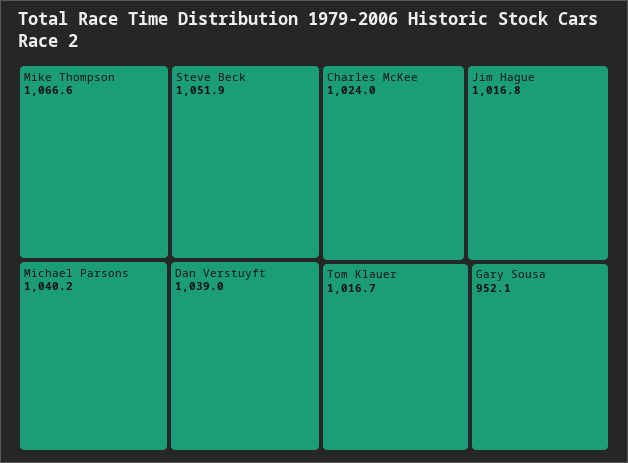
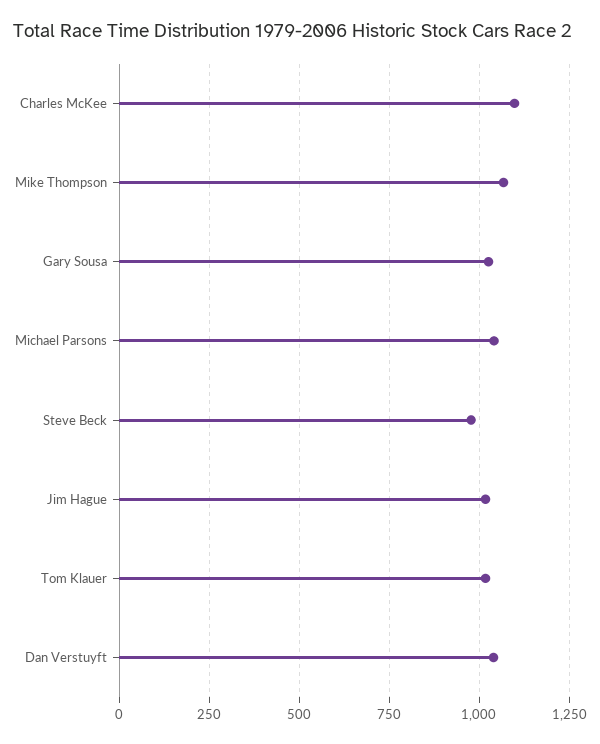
Steve Beck: 1051.9 -> 975
Charles McKee: 1024 -> 1100
Gary Sousa: 952.1 -> 1025

